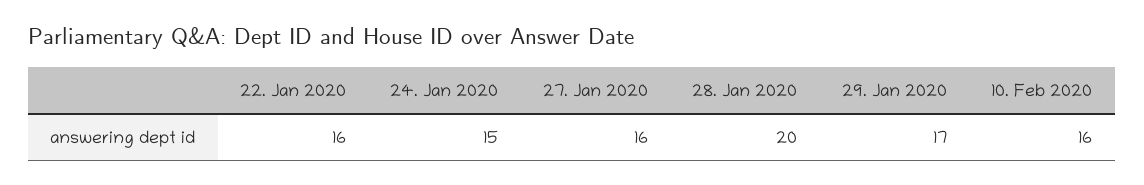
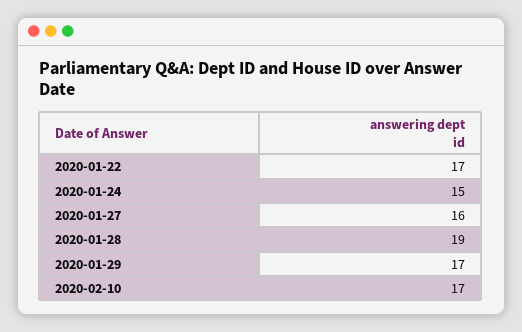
22. Jan 2020: 16 -> 17
28. Jan 2020: 20 -> 19
10. Feb 2020: 16 -> 17

